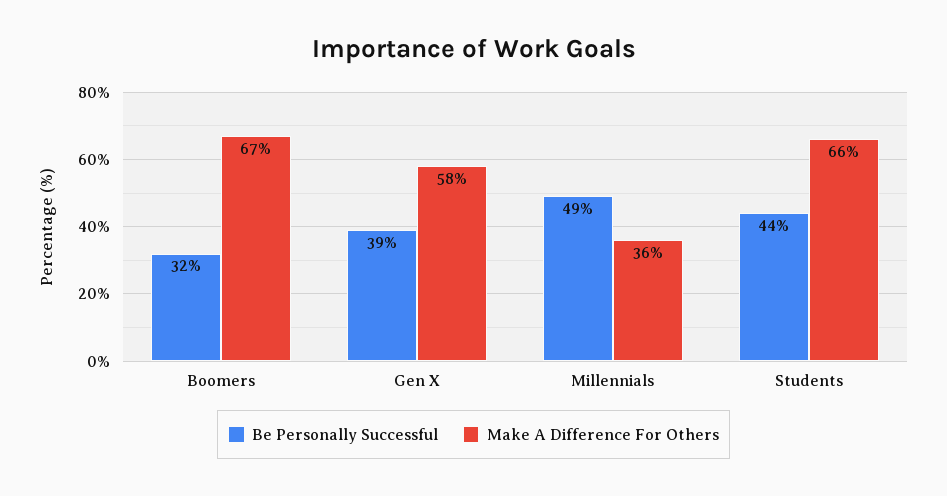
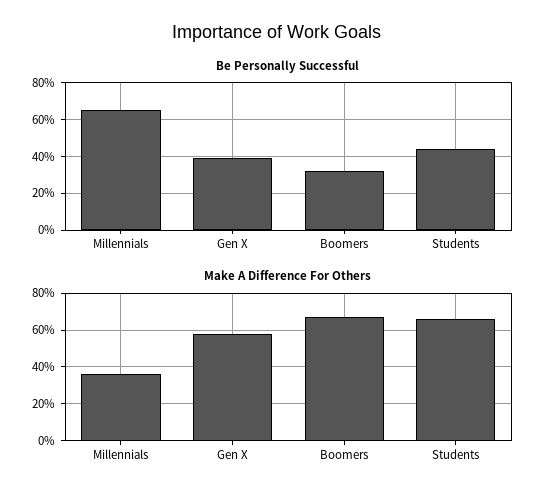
Be Personally Successful, Millennials: 49 -> 65

